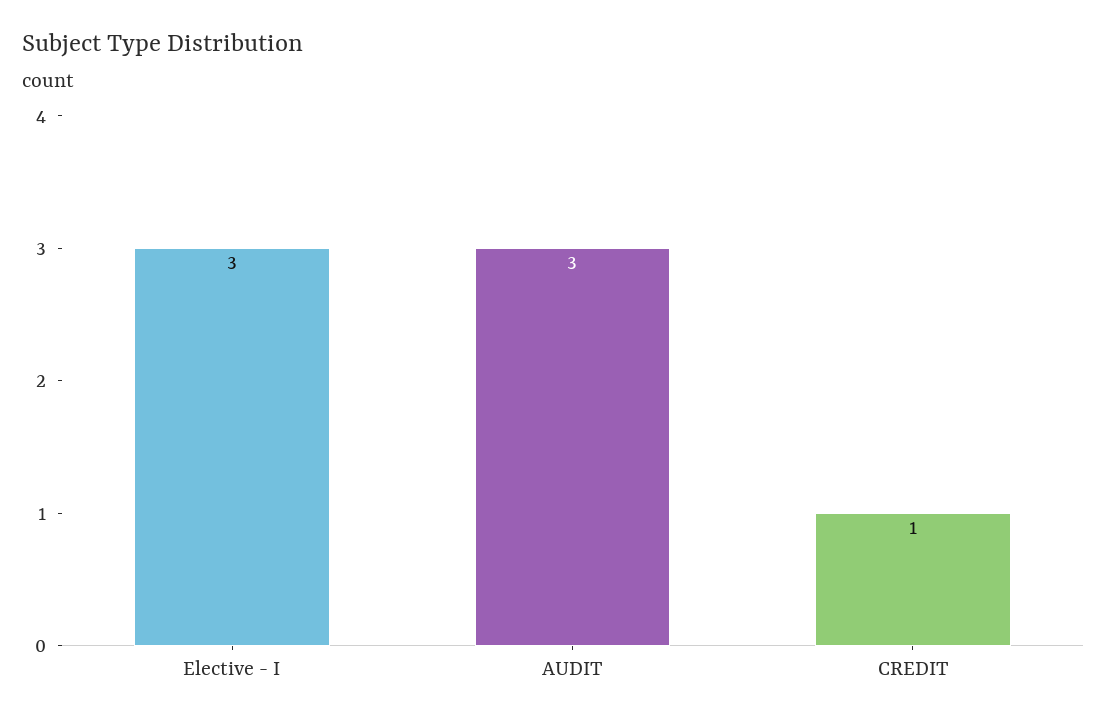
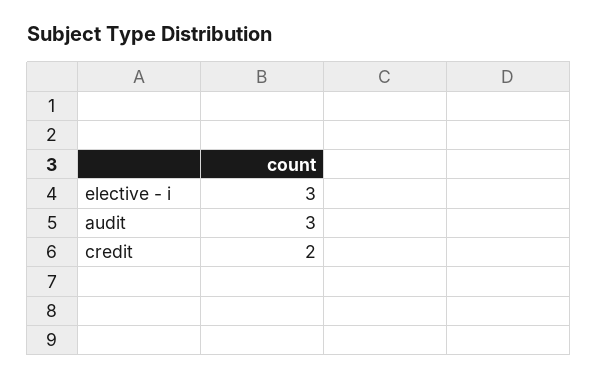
CREDIT: 1 -> 2

